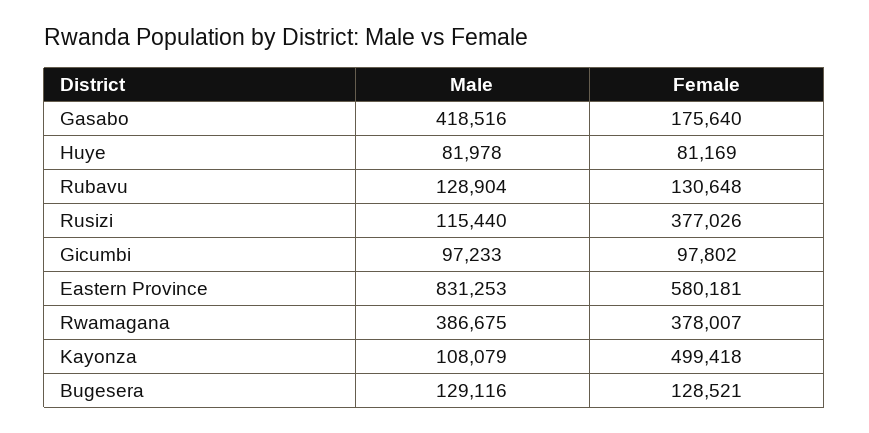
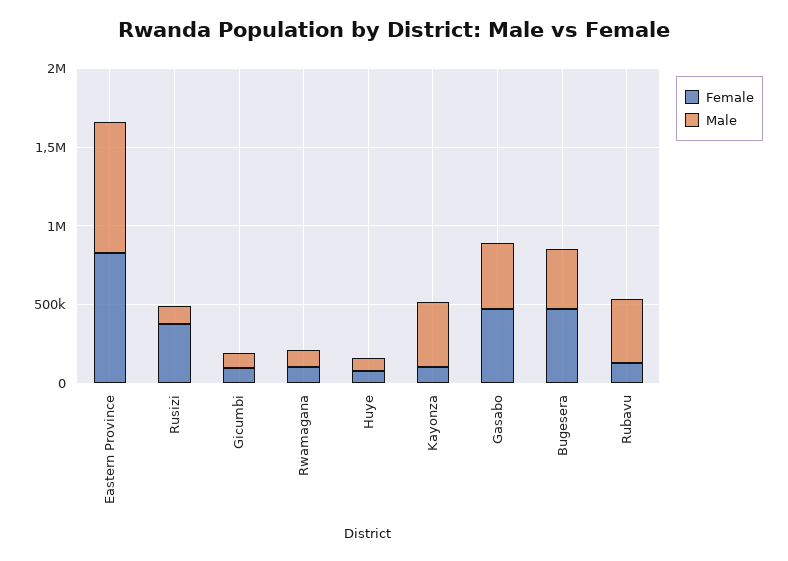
Female, Gasabo: 175640 -> 500000
Male, Rubavu: 128904 -> 400000
Female, Eastern Province: 580181 -> 800000
Male, Rwamagana: 386675 -> 100000
Female, Rwamagana: 378007 -> 100000
Male, Kayonza: 108079 -> 400000
Female, Kayonza: 499418 -> 100000
Male, Bugesera: 129116 -> 400000
Female, Bugesera: 128521 -> 500000

